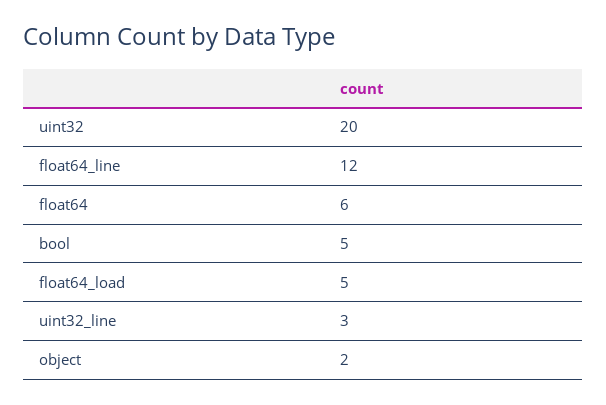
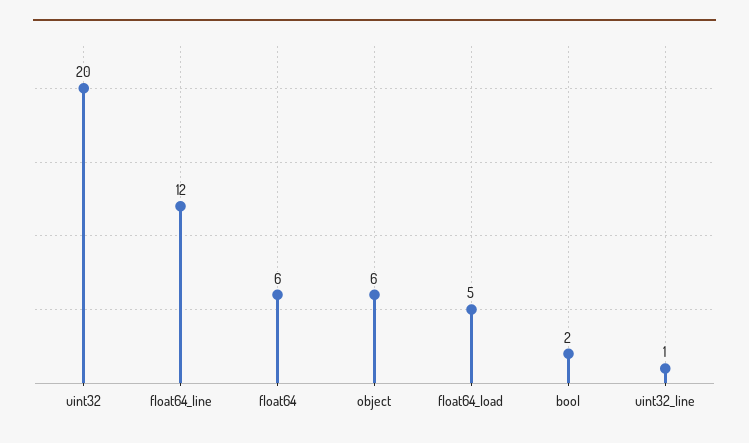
bool: 5 -> 2
uint32_line: 3 -> 1
object: 2 -> 6

